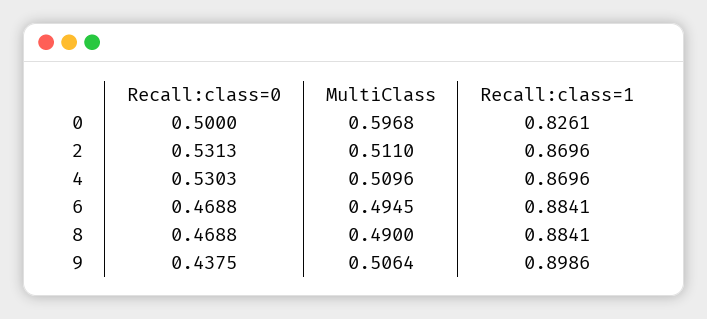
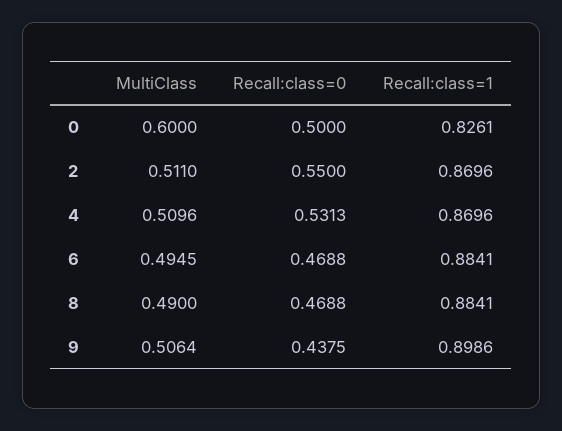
MultiClass, 0: 0.5968 -> 0.6
Recall:class=0, 2: 0.5313 -> 0.55
Recall:class=0, 4: 0.5303 -> 0.5313

